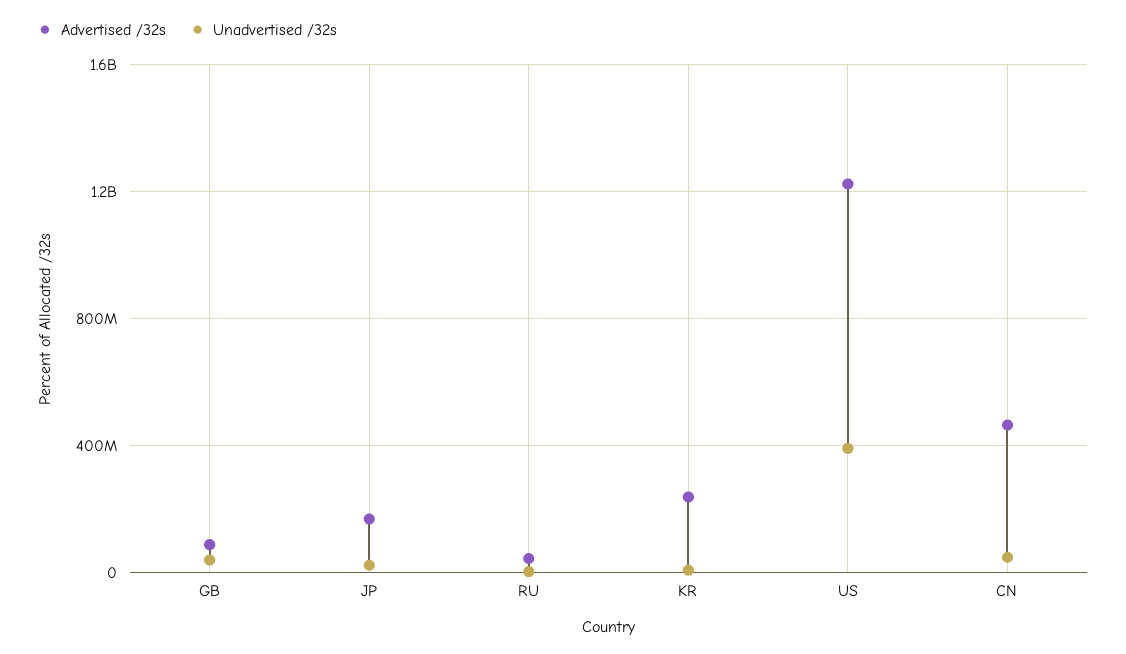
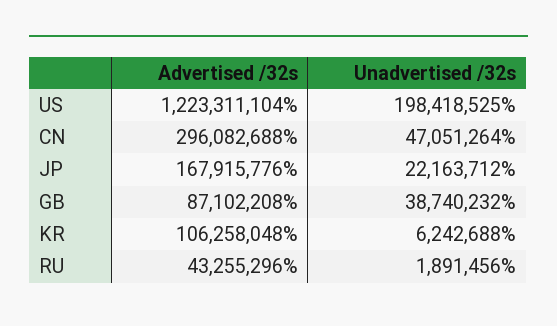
Advertised /32s, KR: 250000000 -> 106258048
Unadvertised /32s, US: 400000000 -> 198418525
Advertised /32s, CN: 450000000 -> 296082688

